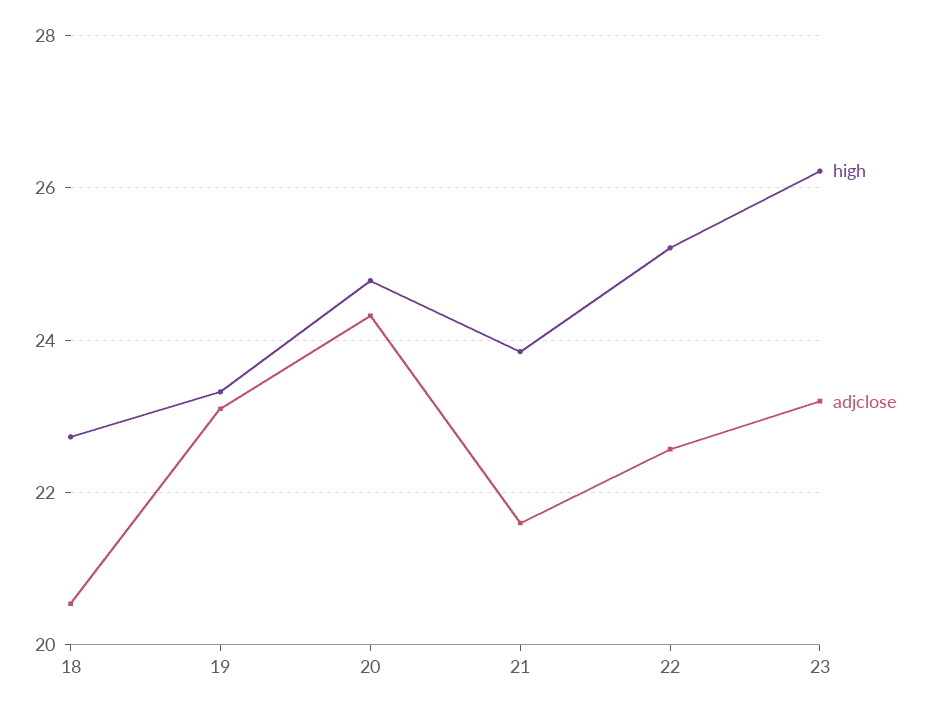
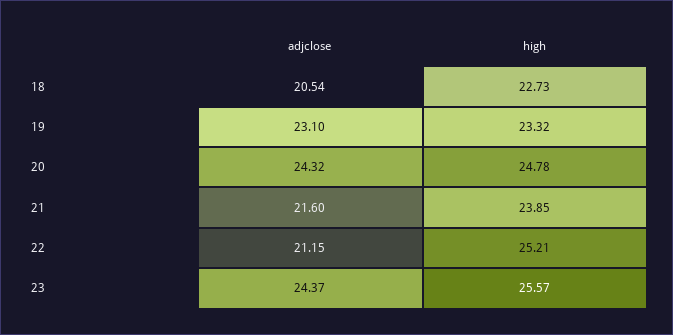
adjclose, 22: 22.6 -> 21.15
high, 23: 26.2 -> 25.57
adjclose, 23: 23.2 -> 24.37

